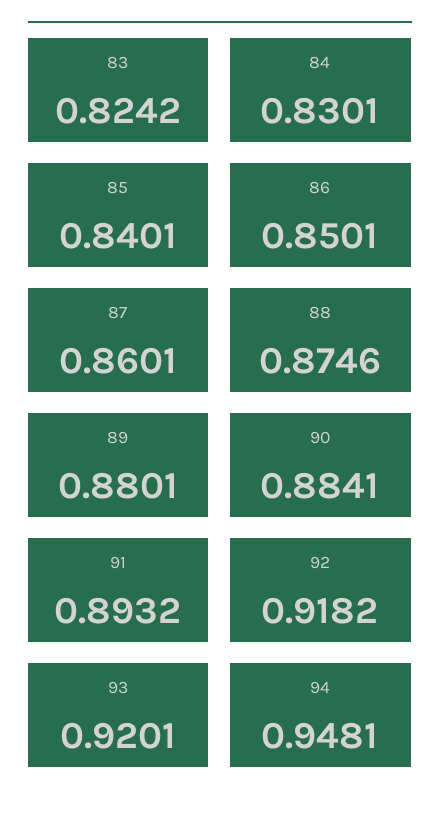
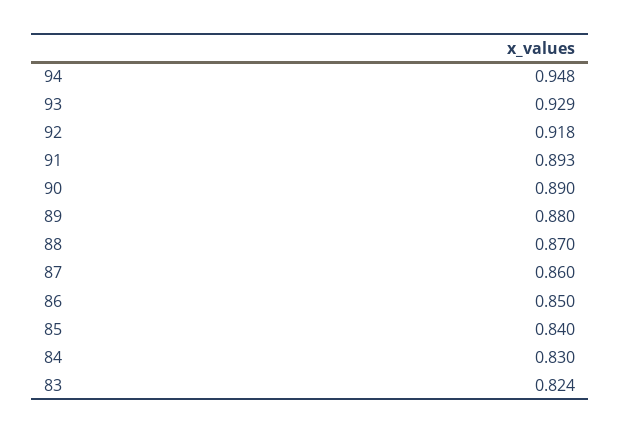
88: 0.8746 -> 0.87
90: 0.8841 -> 0.89
93: 0.9201 -> 0.929

